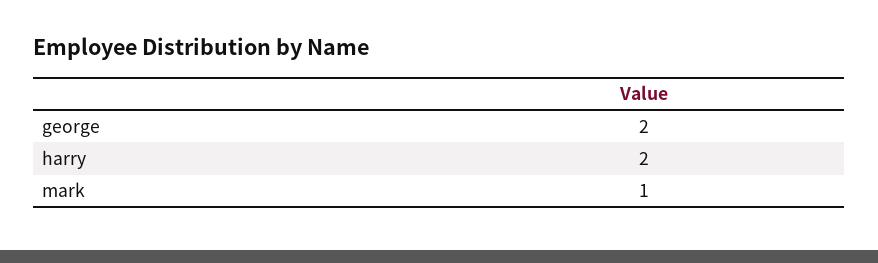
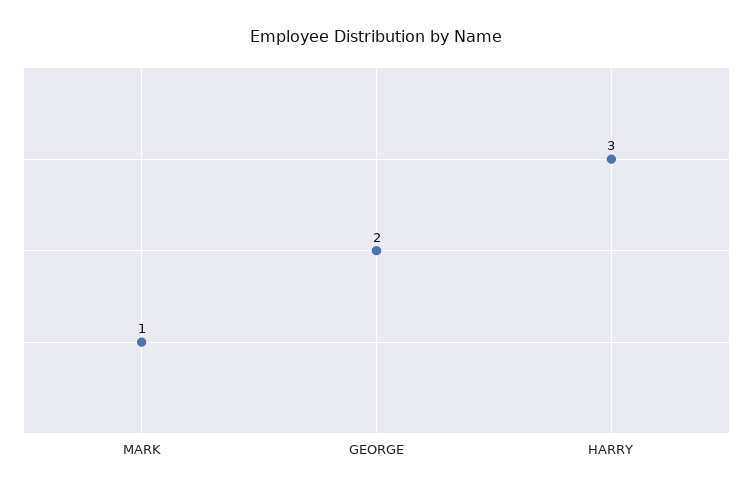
harry: 2 -> 3

